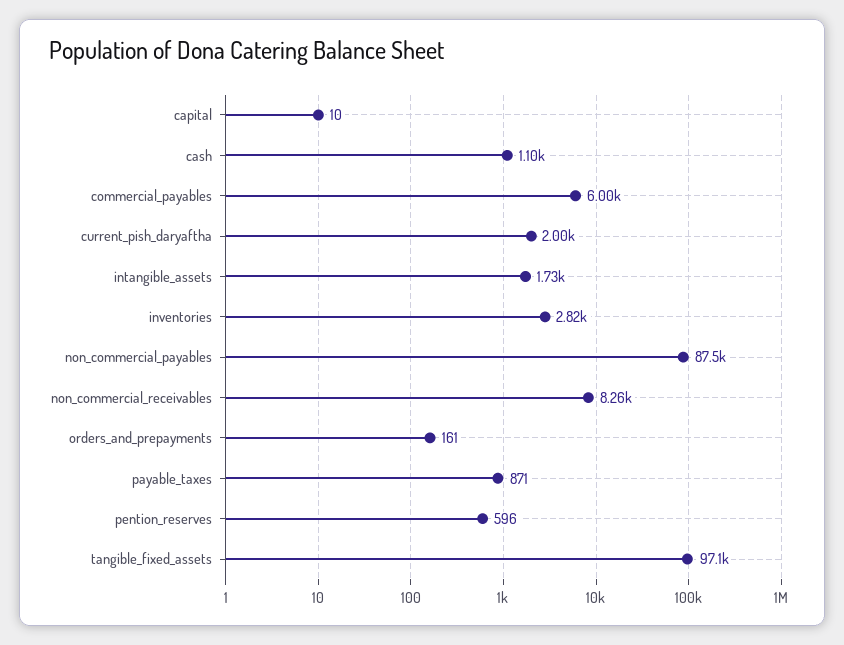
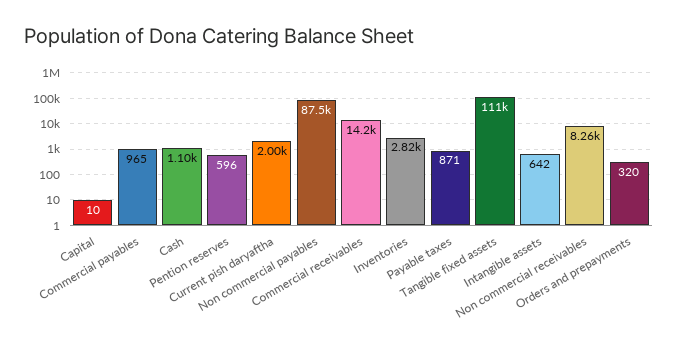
commercial_payables: 6000 -> 965
intangible_assets: 1730 -> 642
orders_and_prepayments: 161 -> 320
tangible_fixed_assets: 97100 -> 111000
Commercial receivables: none -> 14200

